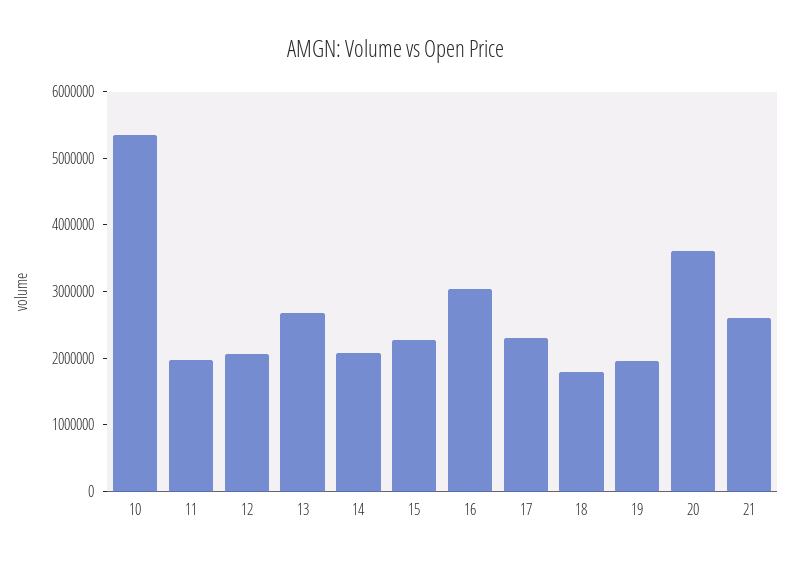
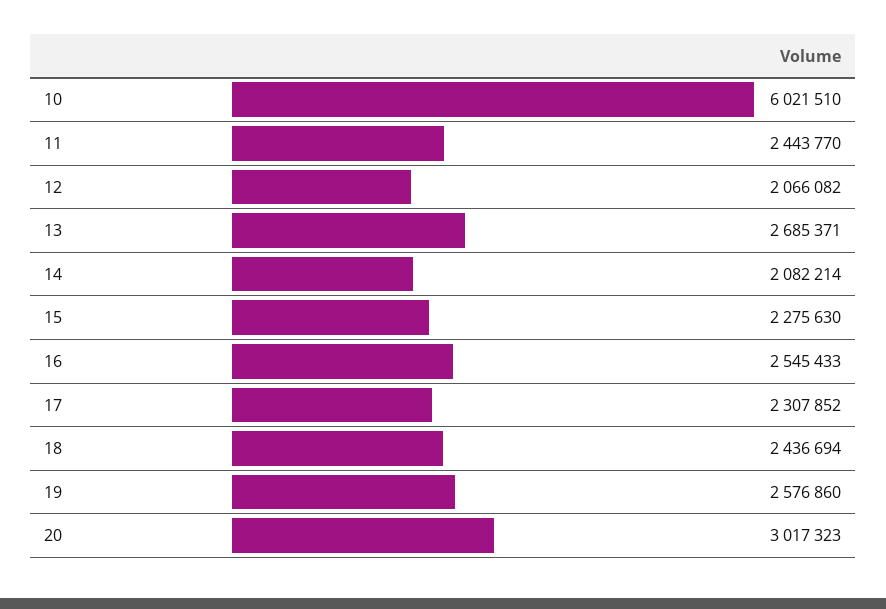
10: 5400000 -> 6021510
11: 2000000 -> 2443770
16: 3000000 -> 2545433
18: 1800000 -> 2436694
19: 2000000 -> 2576860
20: 3600000 -> 3017323
21: 2600000 -> none

